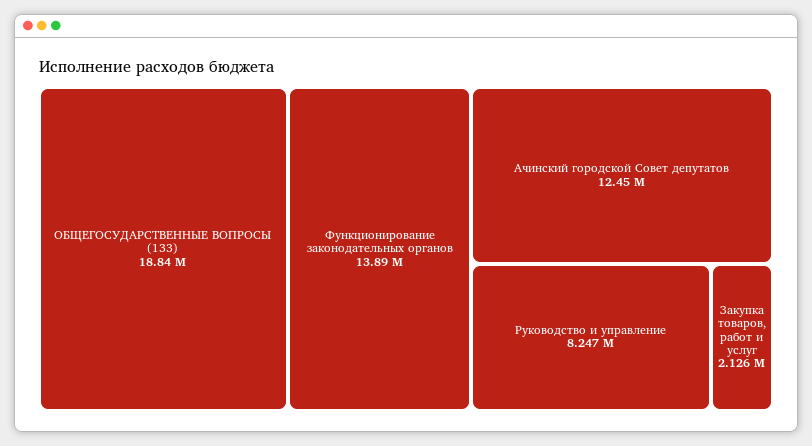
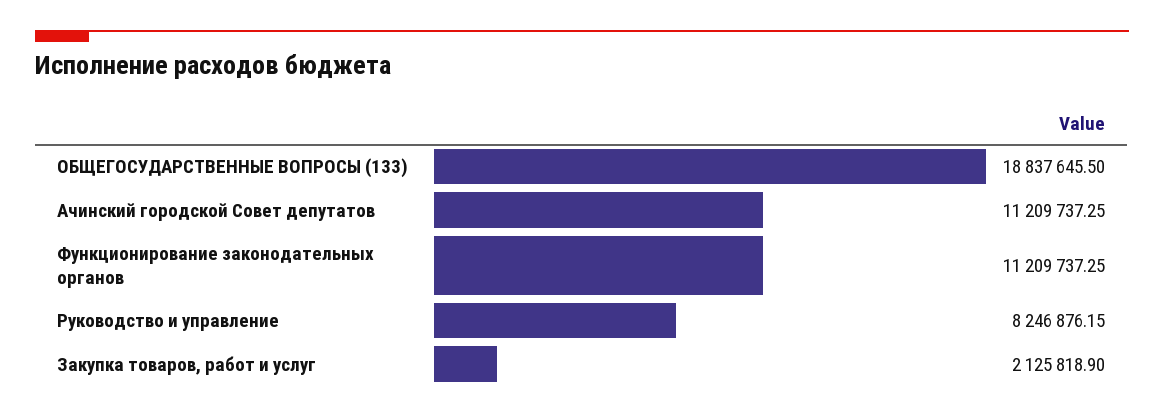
Функционирование законодательных органов: 13890000 -> 11209737.25
Ачинский городской Cовет депутатов: 12450000 -> 11209737.25

